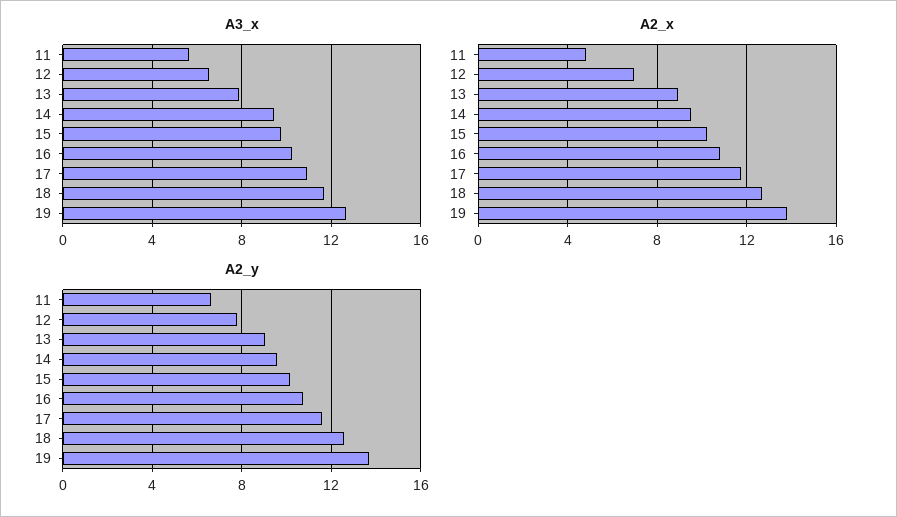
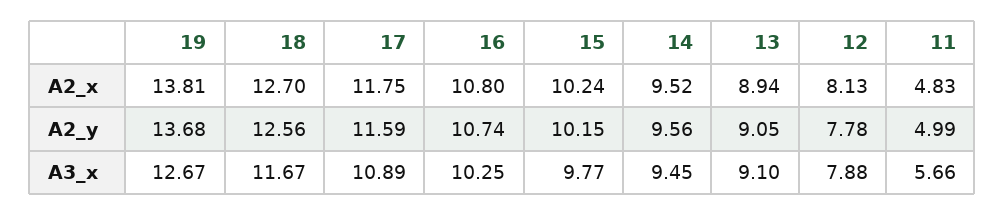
A3_x, 12: 6.5 -> 7.88
A3_x, 13: 8 -> 9.1
A2_x, 12: 7 -> 8.13
A2_y, 11: 6.5 -> 4.99

